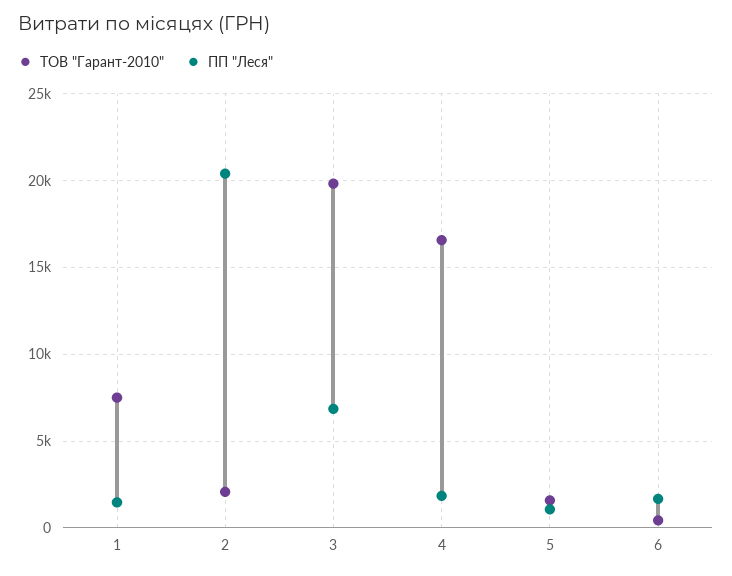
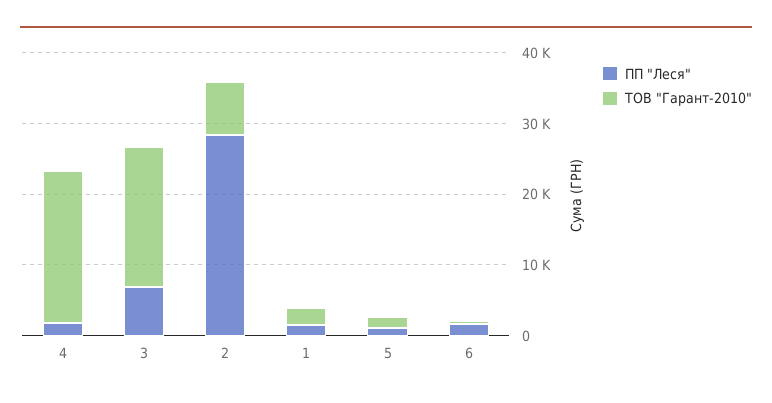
ТОВ "Гарант-2010", 1: 7500 -> 2000
ТОВ "Гарант-2010", 2: 2000 -> 8000
ПП "Леся", 2: 20500 -> 28000
ТОВ "Гарант-2010", 4: 16500 -> 22000

